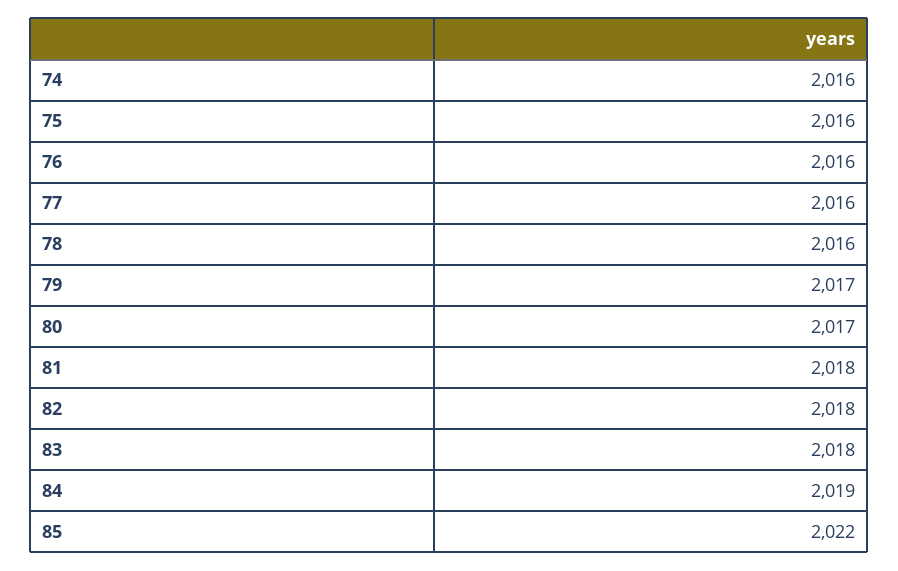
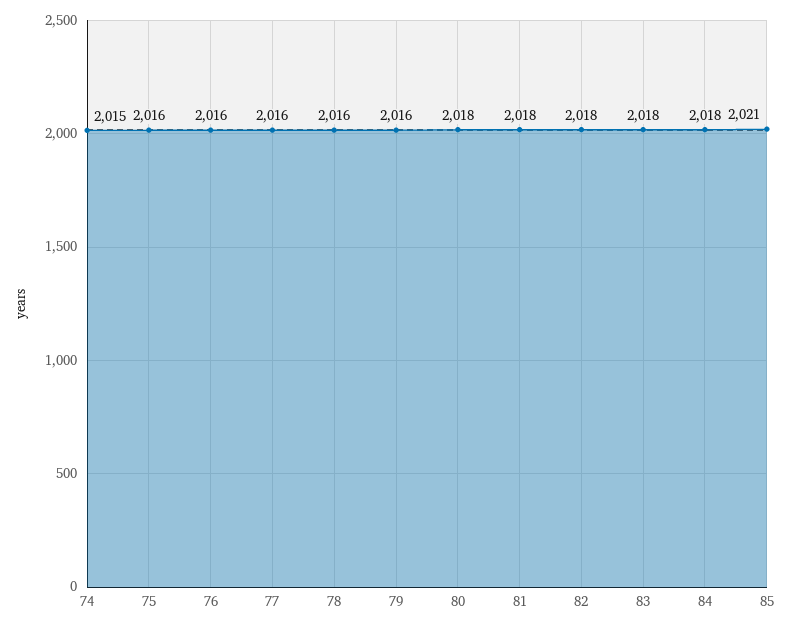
74: 2016 -> 2015
79: 2017 -> 2016
80: 2017 -> 2018
84: 2019 -> 2018
85: 2022 -> 2021

